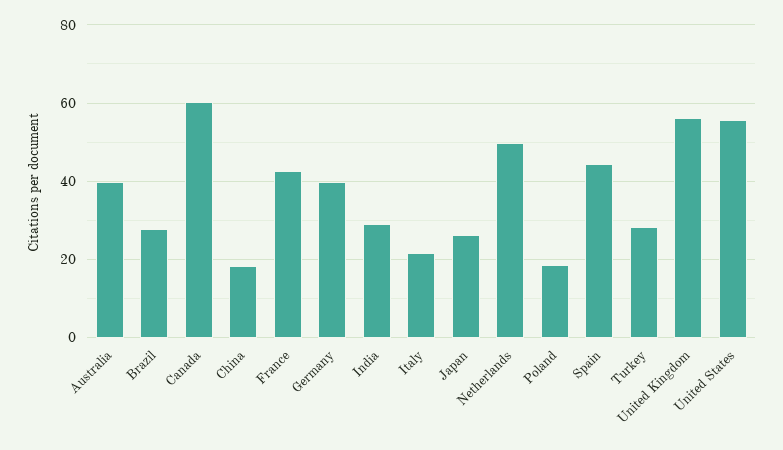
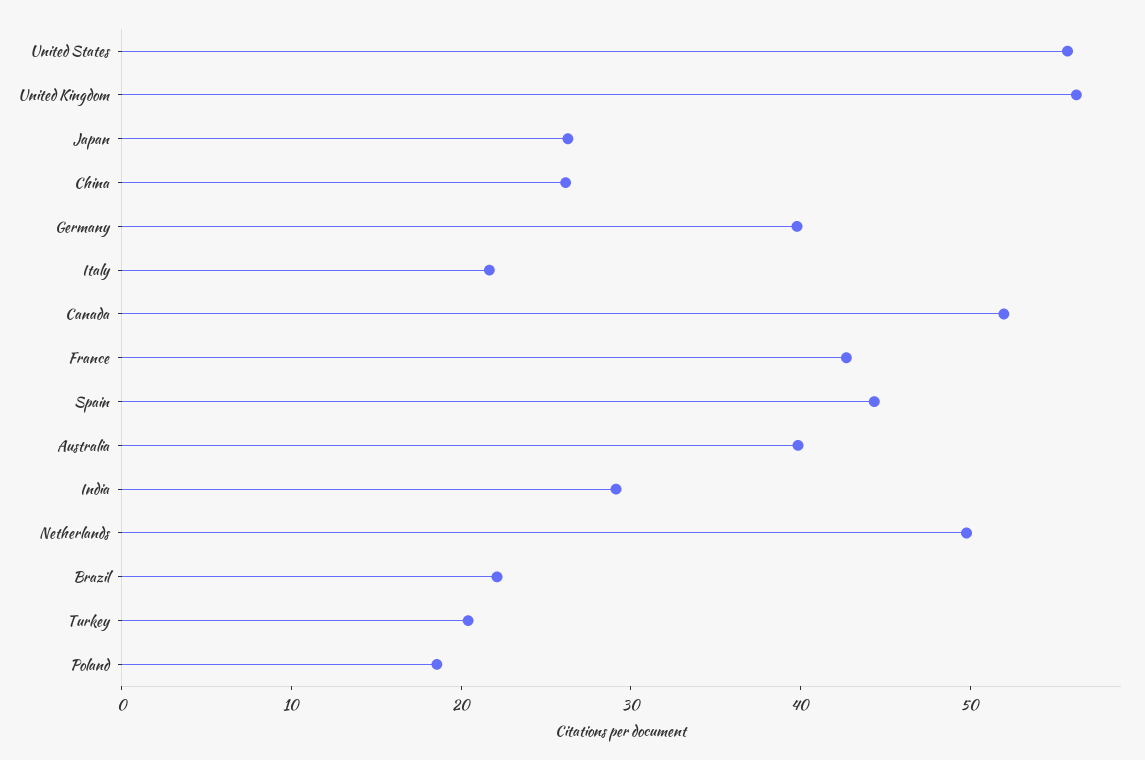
Brazil: 28 -> 22
Canada: 60 -> 52
China: 18 -> 26
Turkey: 28 -> 20

